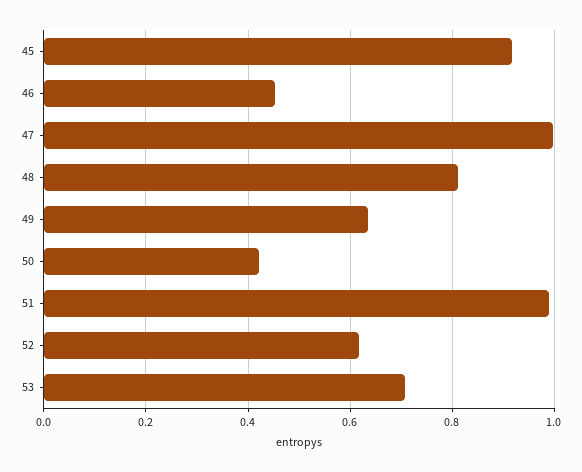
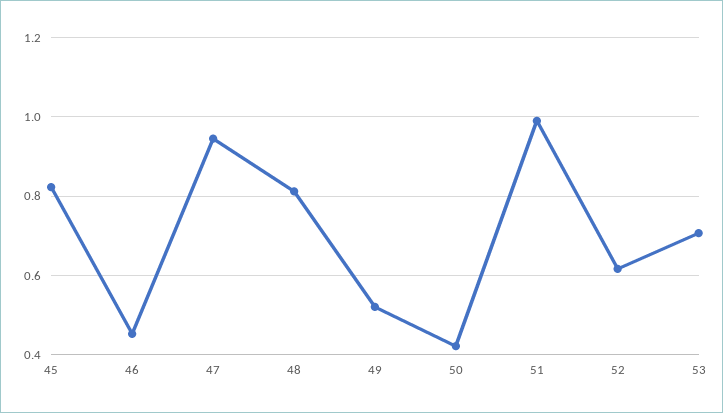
45: 0.92 -> 0.82
47: 1 -> 0.94
49: 0.64 -> 0.52

